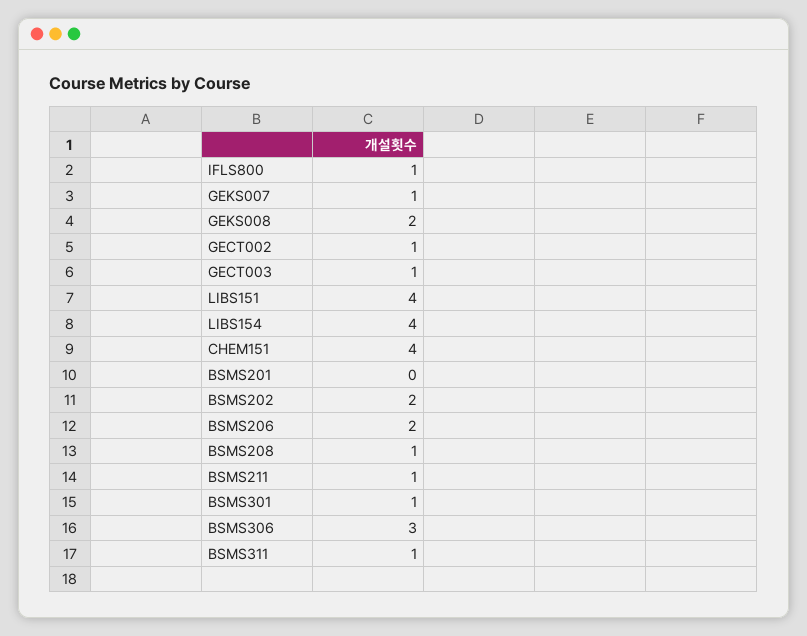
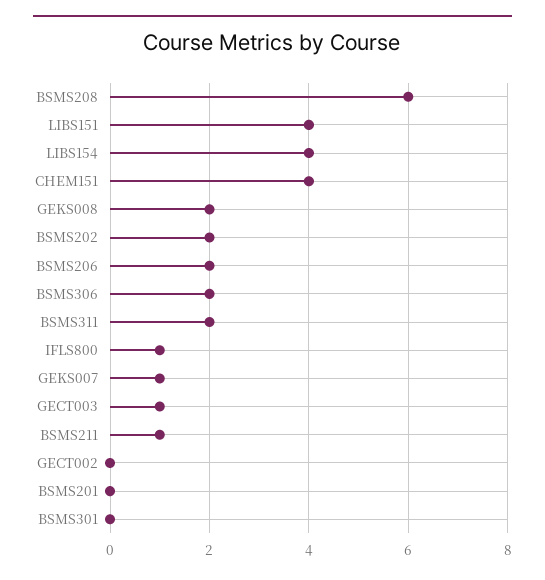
GECT002: 1 -> 0
BSMS208: 1 -> 6
BSMS301: 1 -> 0
BSMS306: 3 -> 2
BSMS311: 1 -> 2

